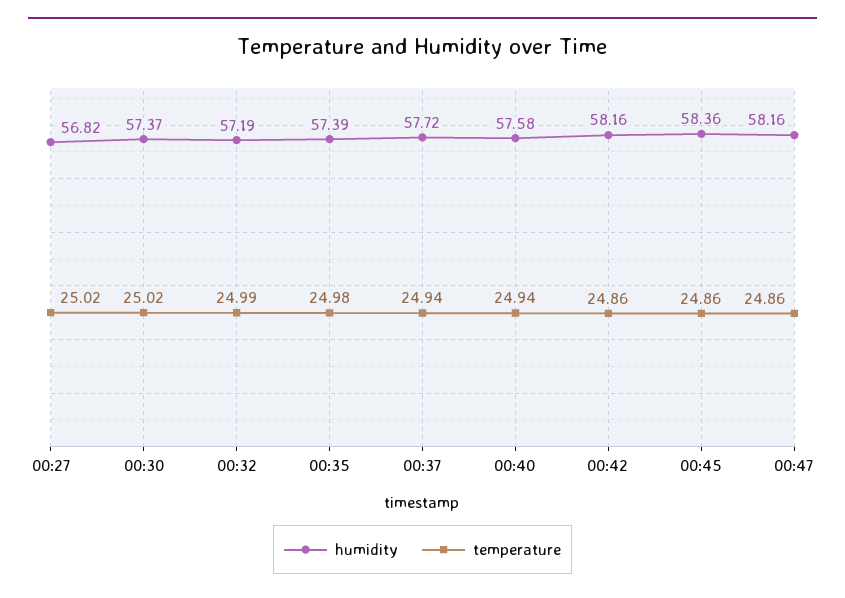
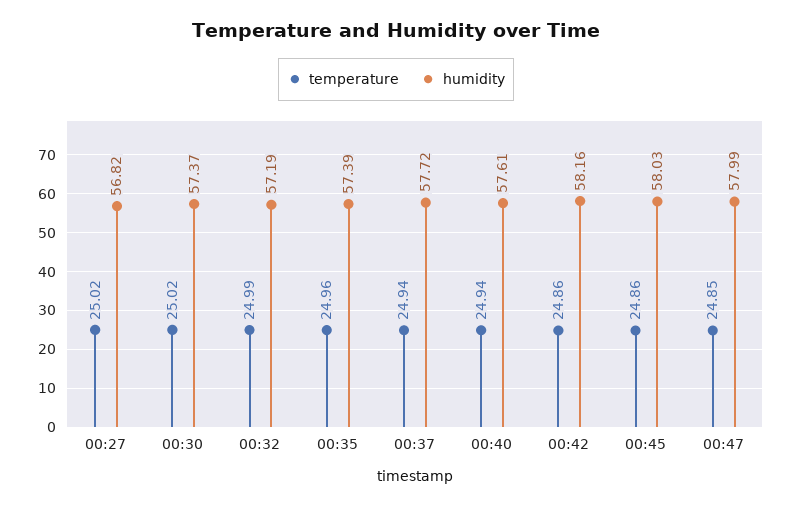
temperature, 00:35: 24.98 -> 24.96
humidity, 00:40: 57.58 -> 57.61
humidity, 00:45: 58.36 -> 58.03
humidity, 00:47: 58.16 -> 57.99
temperature, 00:47: 24.86 -> 24.85

